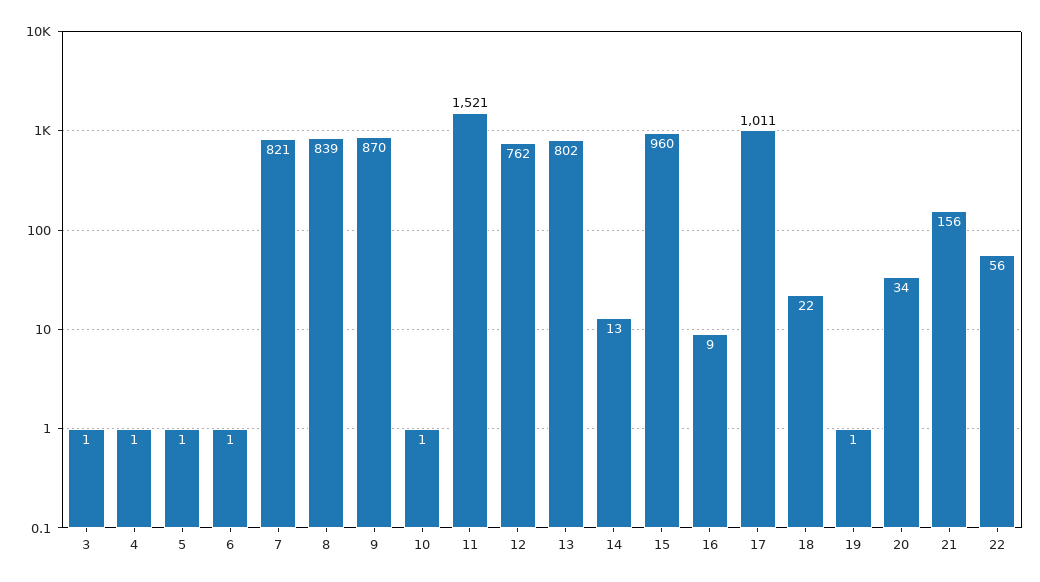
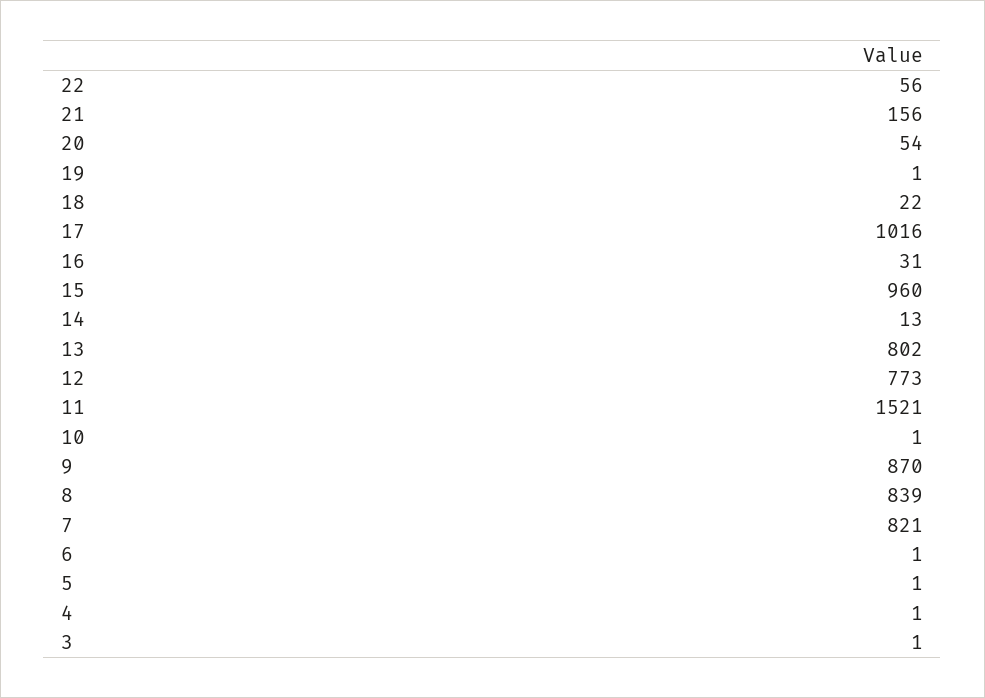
12: 762 -> 773
16: 9 -> 31
17: 1011 -> 1016
20: 34 -> 54

